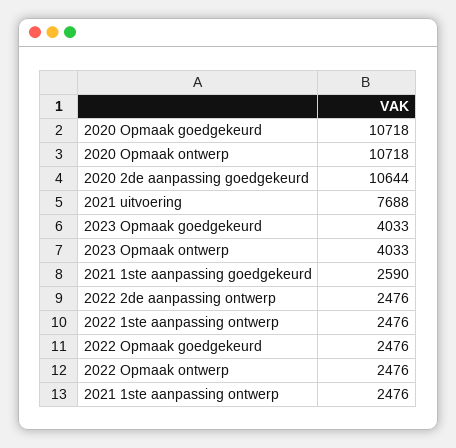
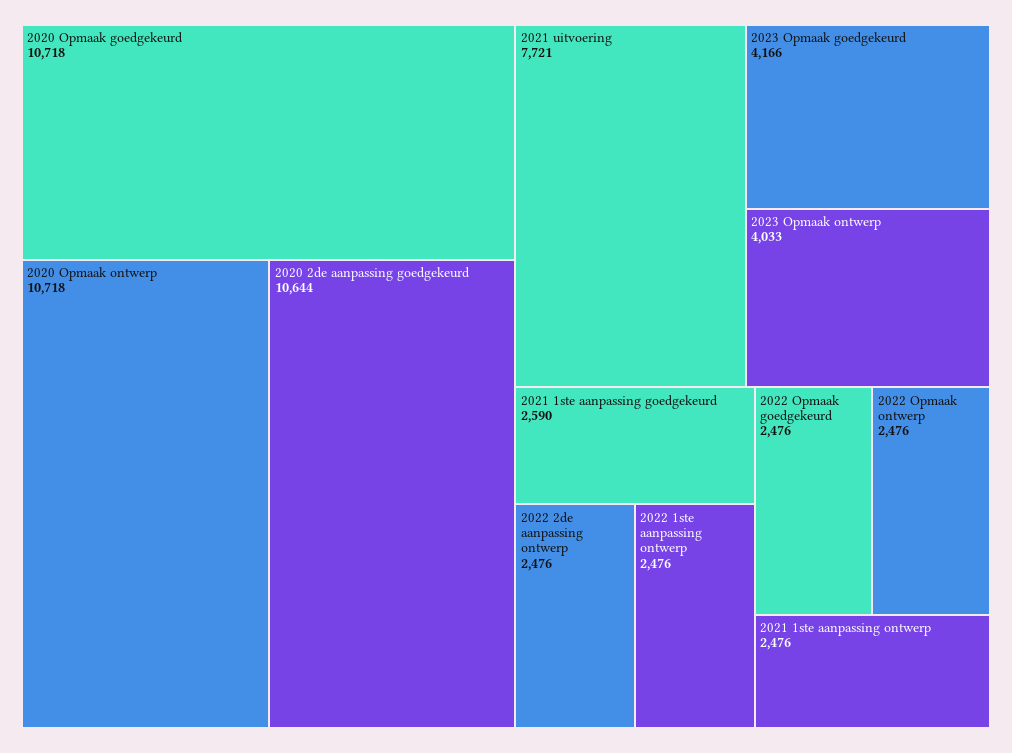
2021 uitvoering: 7688 -> 7721
2023 Opmaak goedgekeurd: 4033 -> 4166

